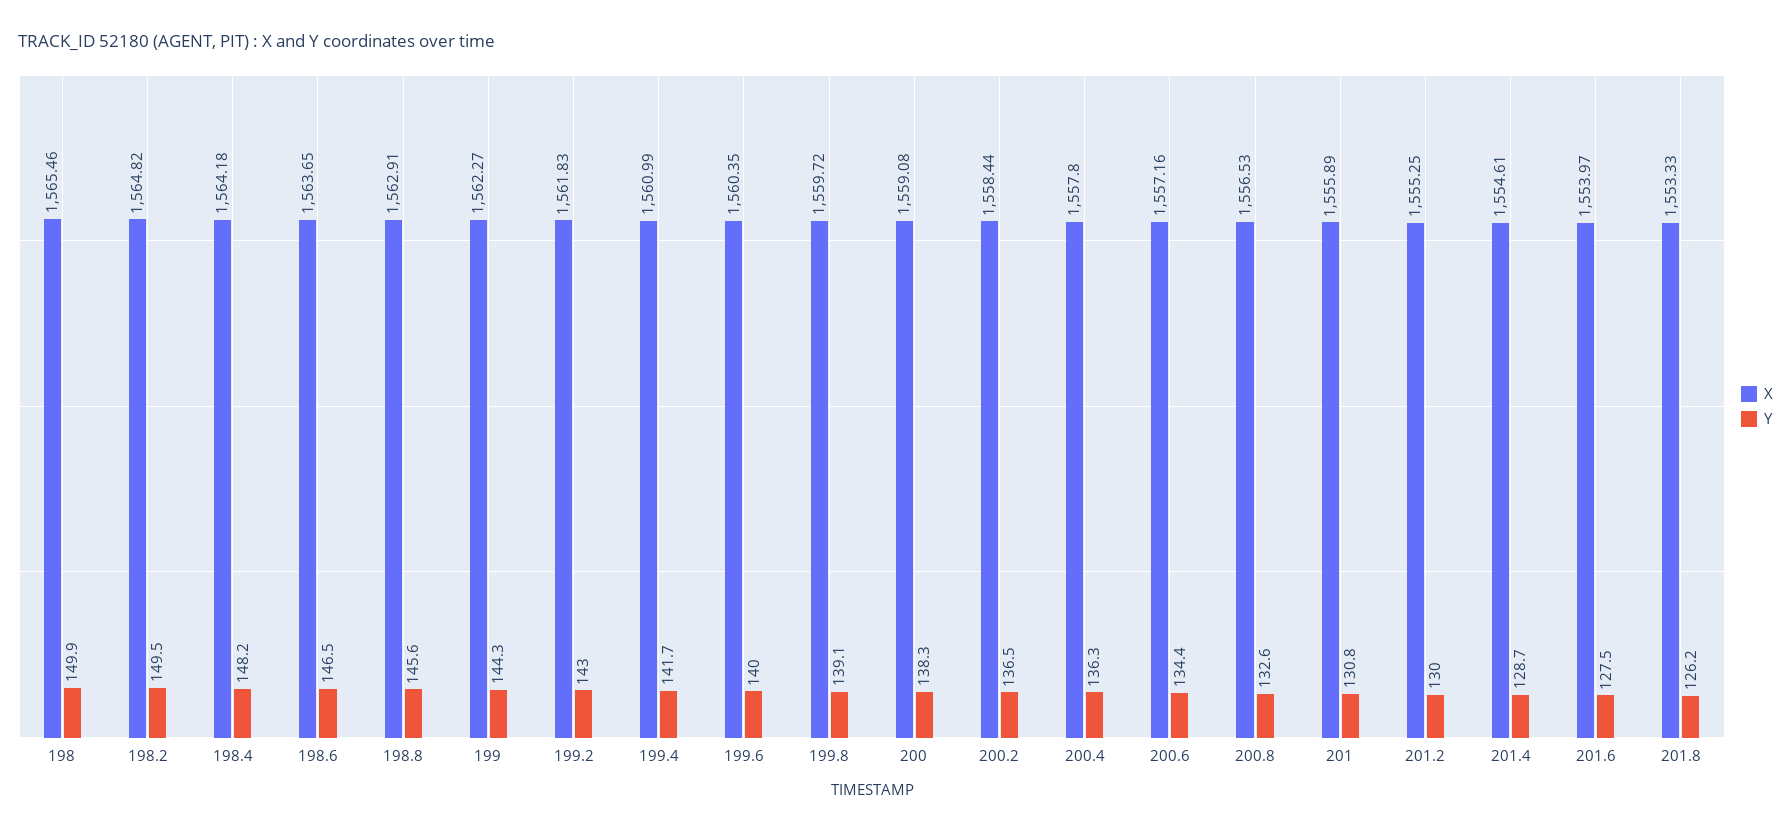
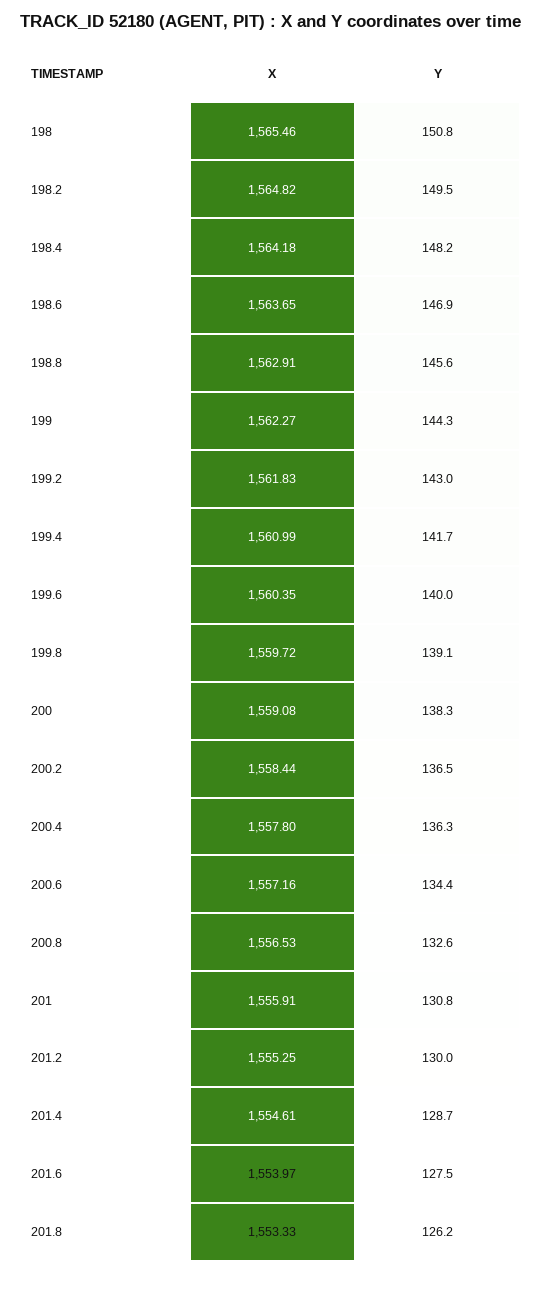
Y, 198: 149.9 -> 150.8
Y, 198.6: 146.5 -> 146.9
X, 201: 1555.89 -> 1555.91

